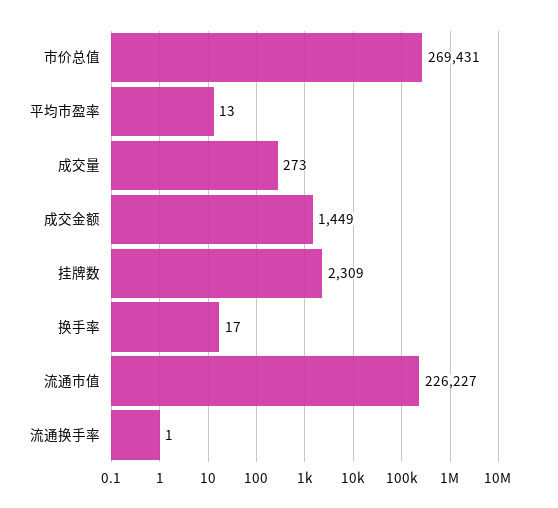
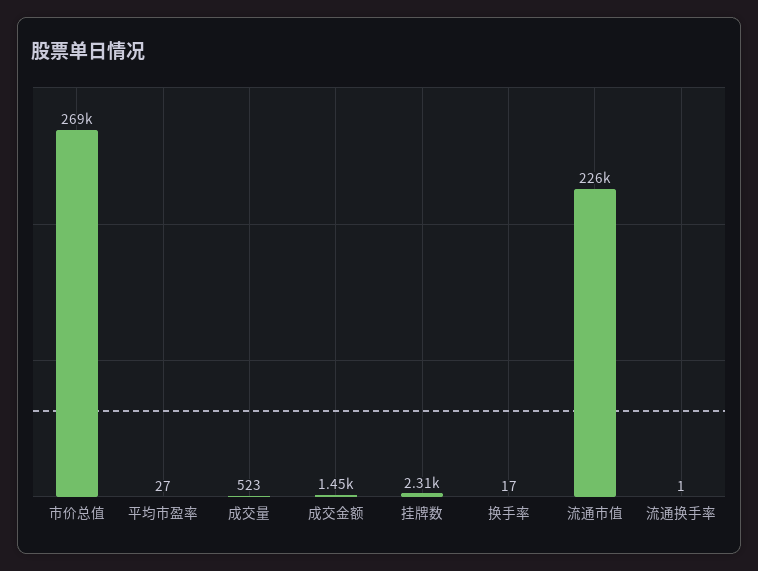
平均市盈率: 13 -> 27
成交量: 273 -> 523

